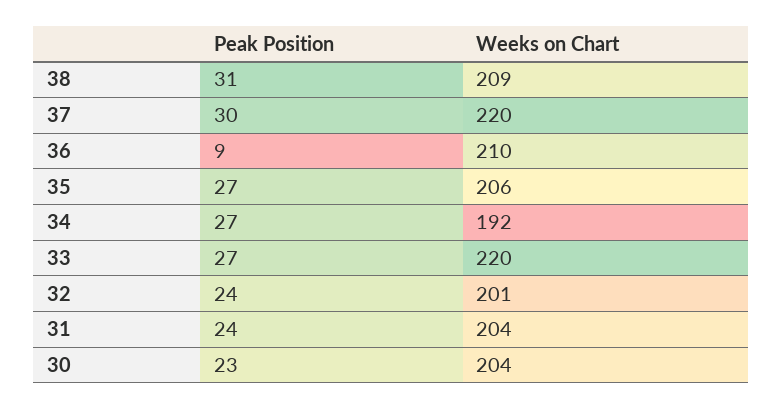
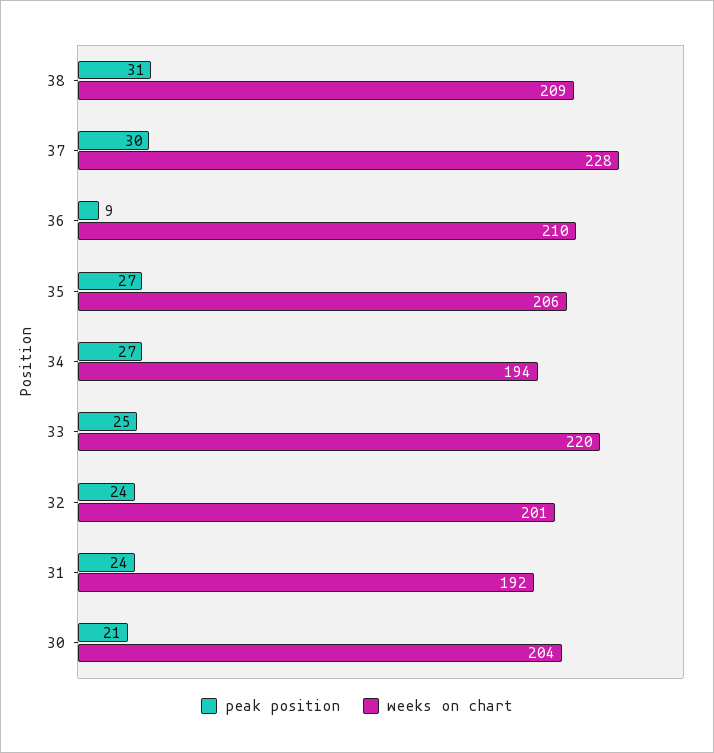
Weeks on Chart, 37: 220 -> 228
Weeks on Chart, 34: 192 -> 194
Peak Position, 33: 27 -> 25
Weeks on Chart, 31: 204 -> 192
Peak Position, 30: 23 -> 21

